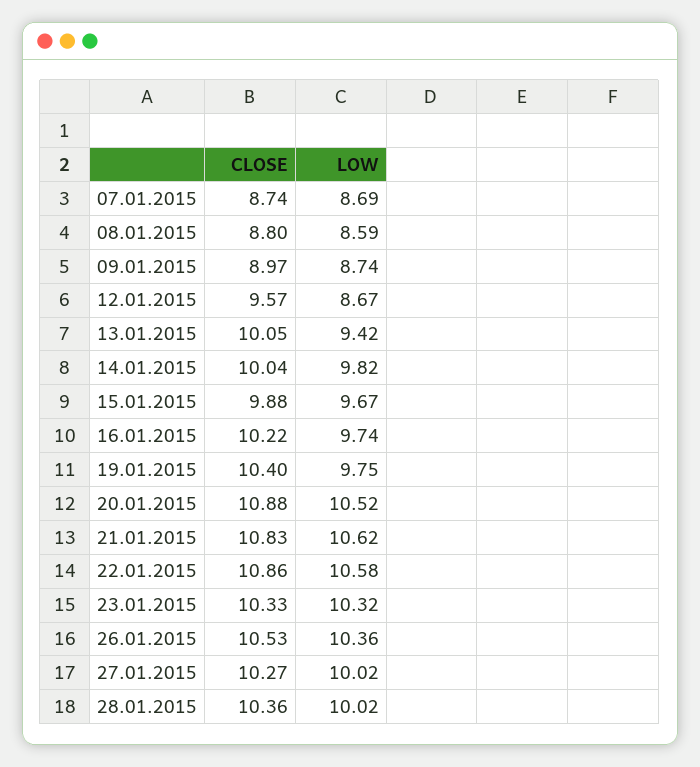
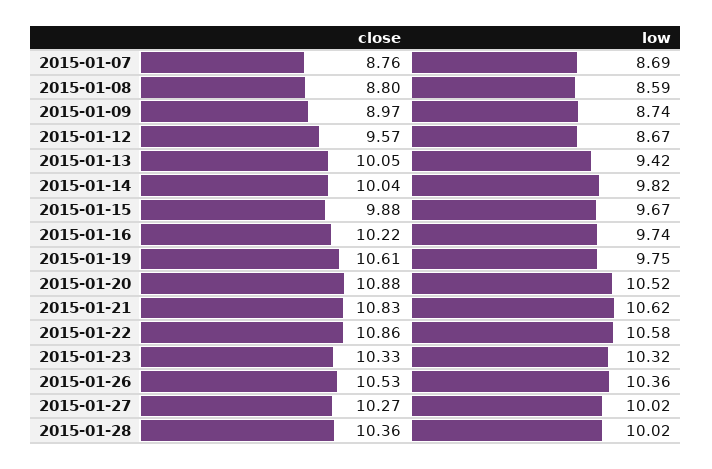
CLOSE, 07.01.2015: 8.74 -> 8.76
CLOSE, 19.01.2015: 10.4 -> 10.61

